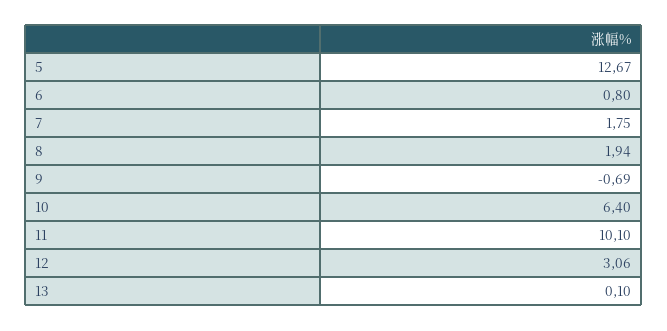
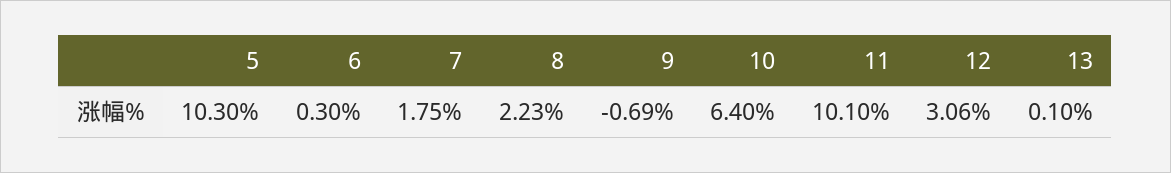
5: 12.67 -> 10.3
6: 0.8 -> 0.3
8: 1.94 -> 2.23

